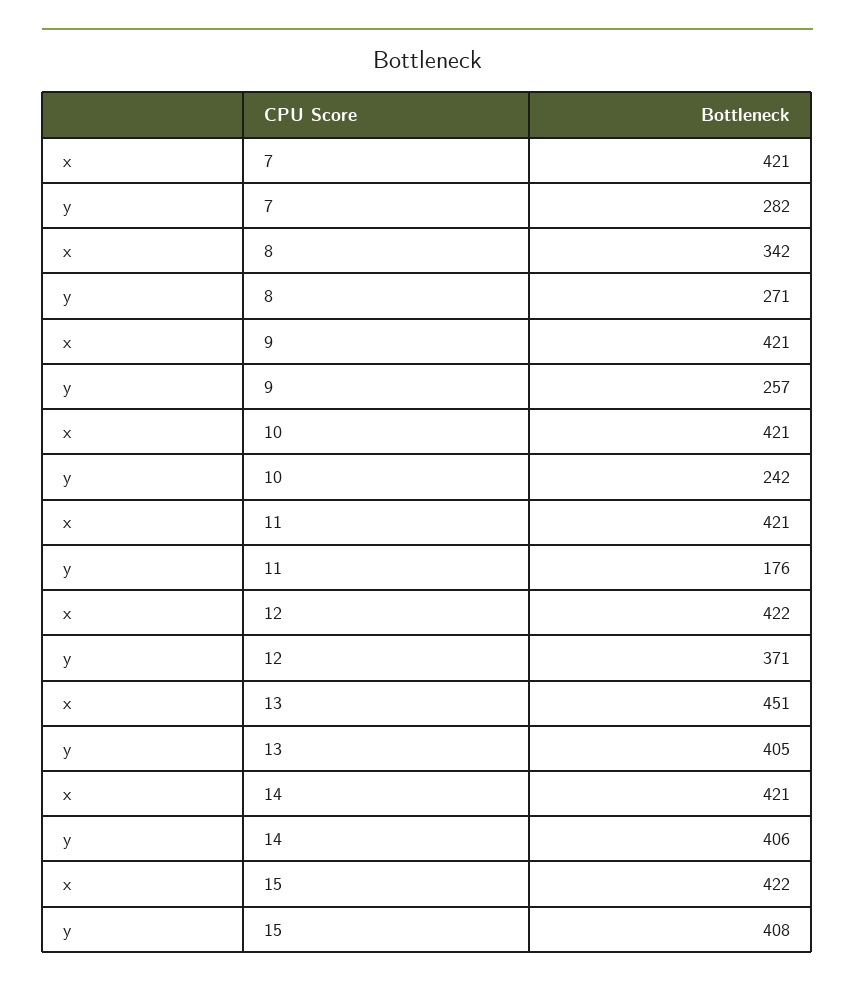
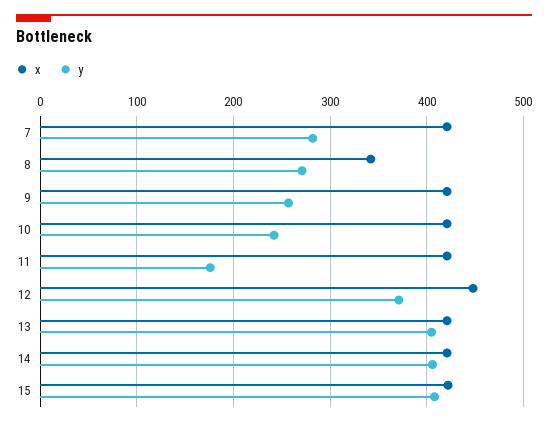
x, 12: 422 -> 450
x, 13: 451 -> 420

